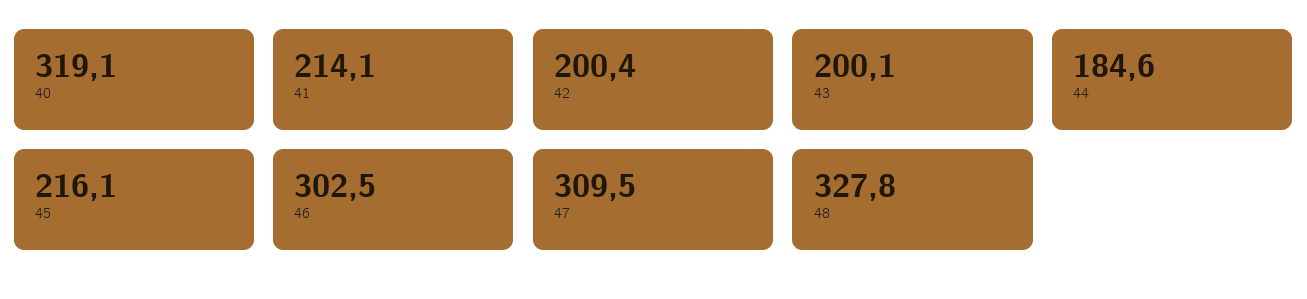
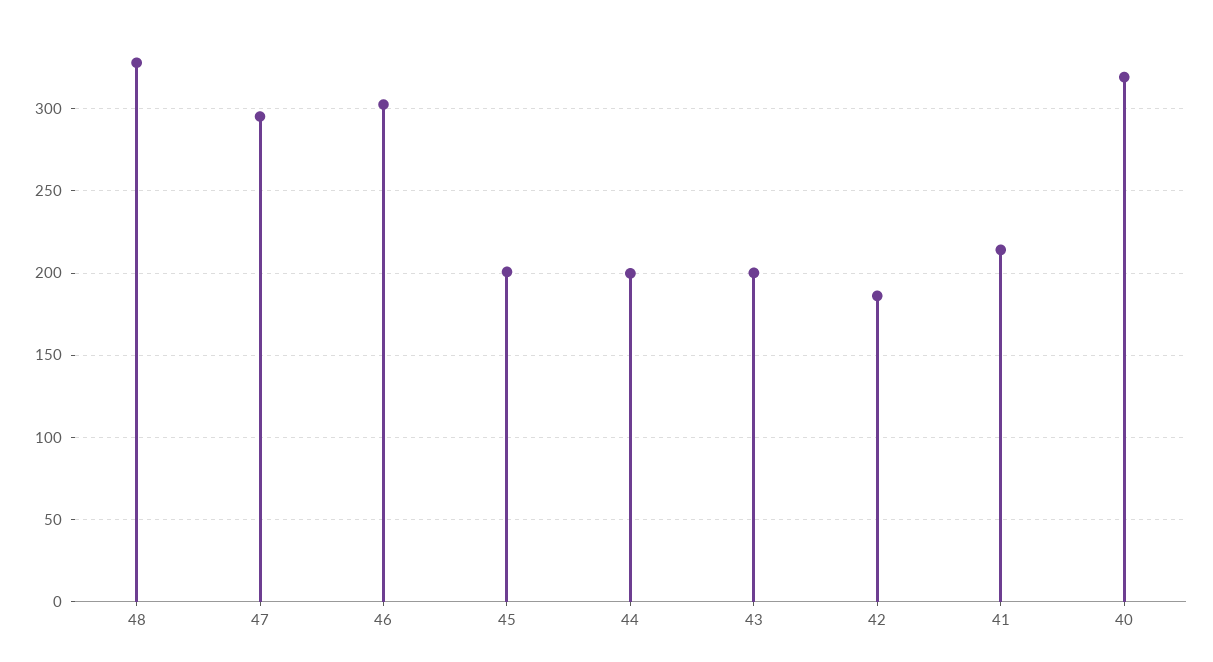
42: 200.4 -> 185
44: 184.6 -> 200
45: 216.1 -> 200
47: 309.5 -> 295

